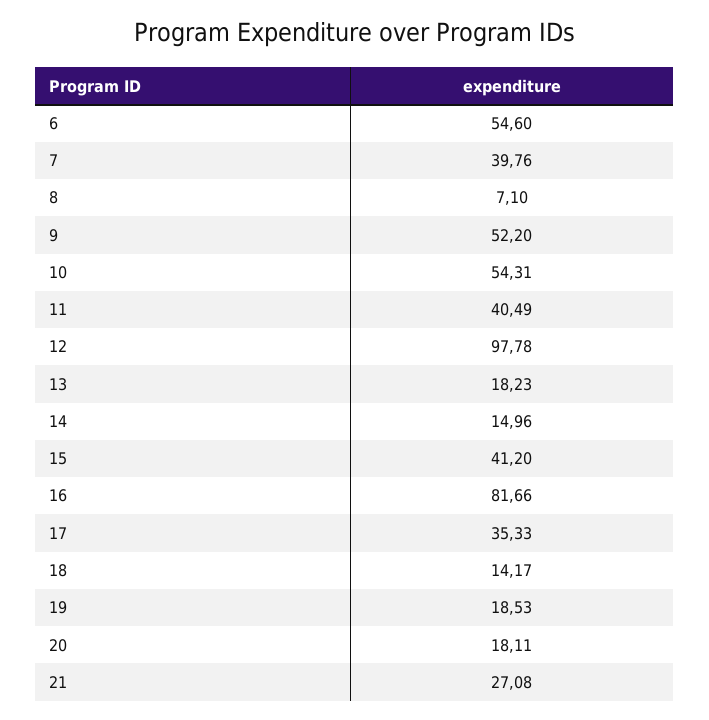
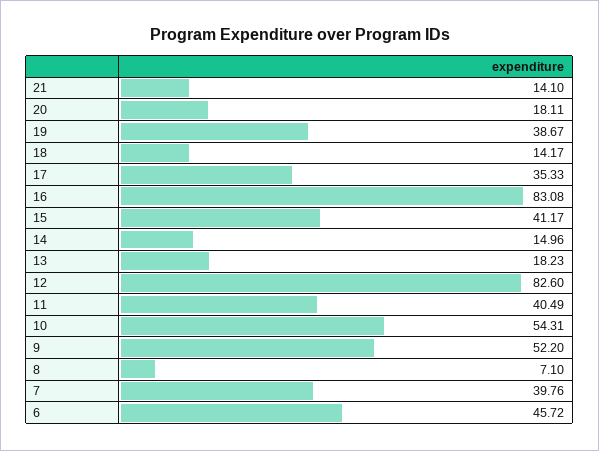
6: 54.6 -> 45.72
12: 97.78 -> 82.6
15: 41.2 -> 41.17
16: 81.66 -> 83.08
19: 18.53 -> 38.67
21: 27.08 -> 14.1

